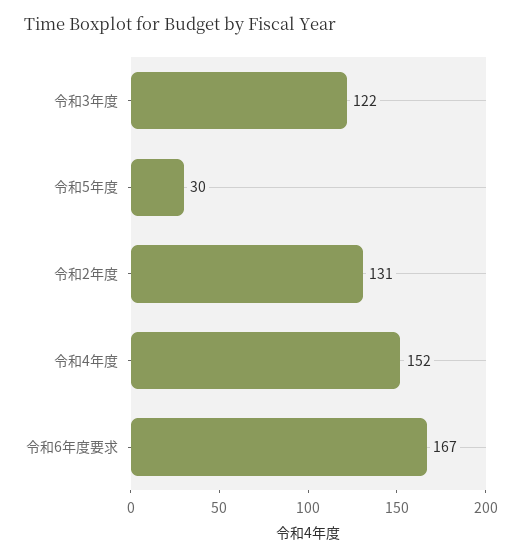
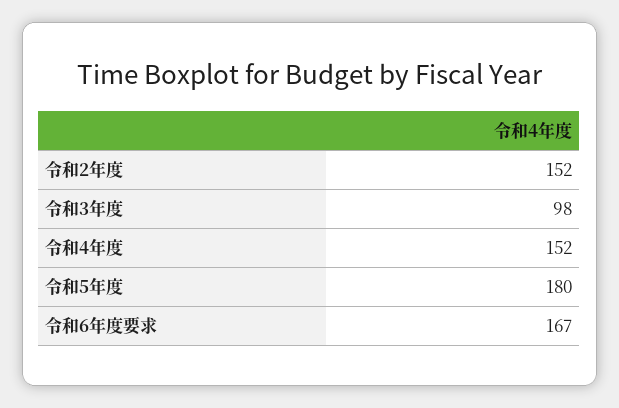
令和3年度: 122 -> 98
令和5年度: 30 -> 180
令和2年度: 131 -> 152

